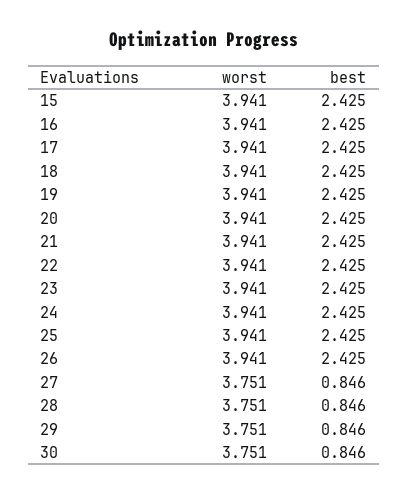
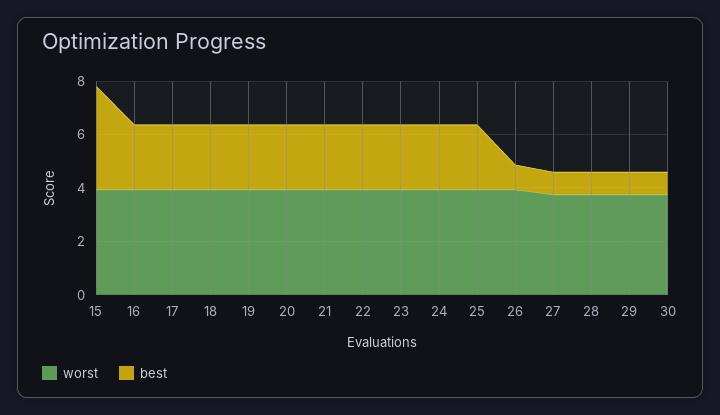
best, 15: 2.425 -> 4
best, 26: 2.425 -> 1

